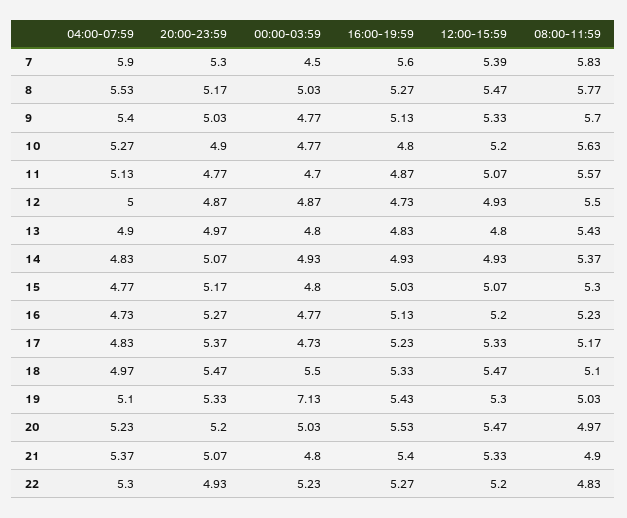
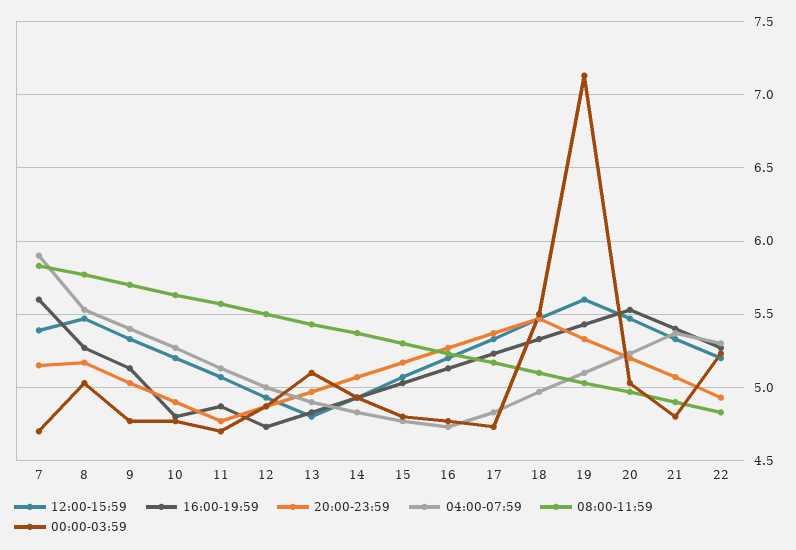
20:00-23:59, 7: 5.3 -> 5.15
00:00-03:59, 7: 4.5 -> 4.7
00:00-03:59, 13: 4.8 -> 5.1
12:00-15:59, 19: 5.3 -> 5.6

